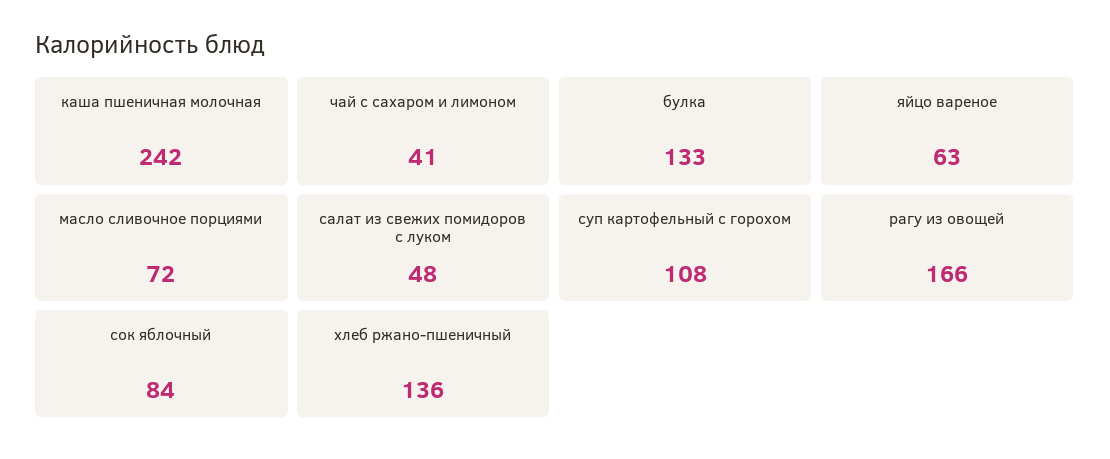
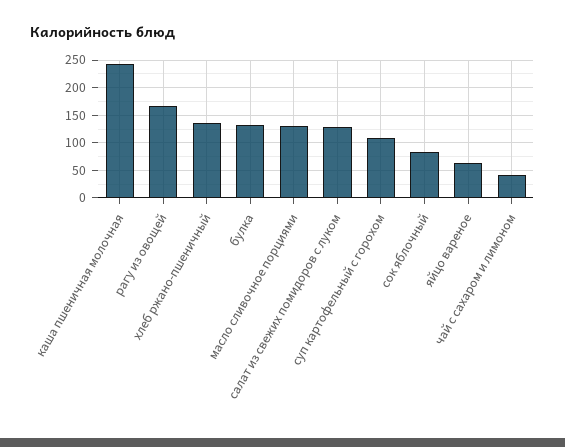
масло сливочное порциями: 72 -> 125
салат из свежих помидоров с луком: 48 -> 125

